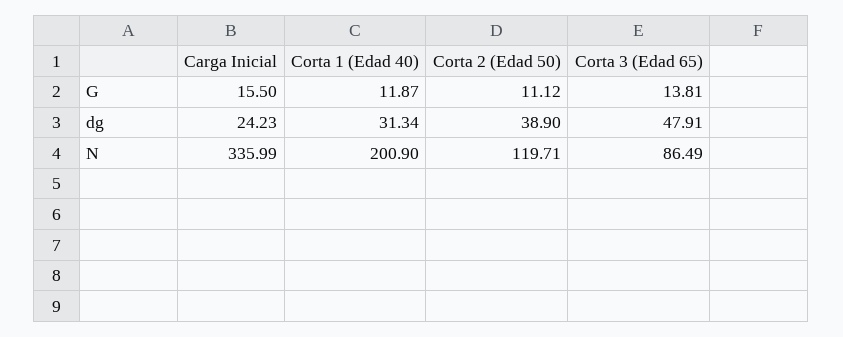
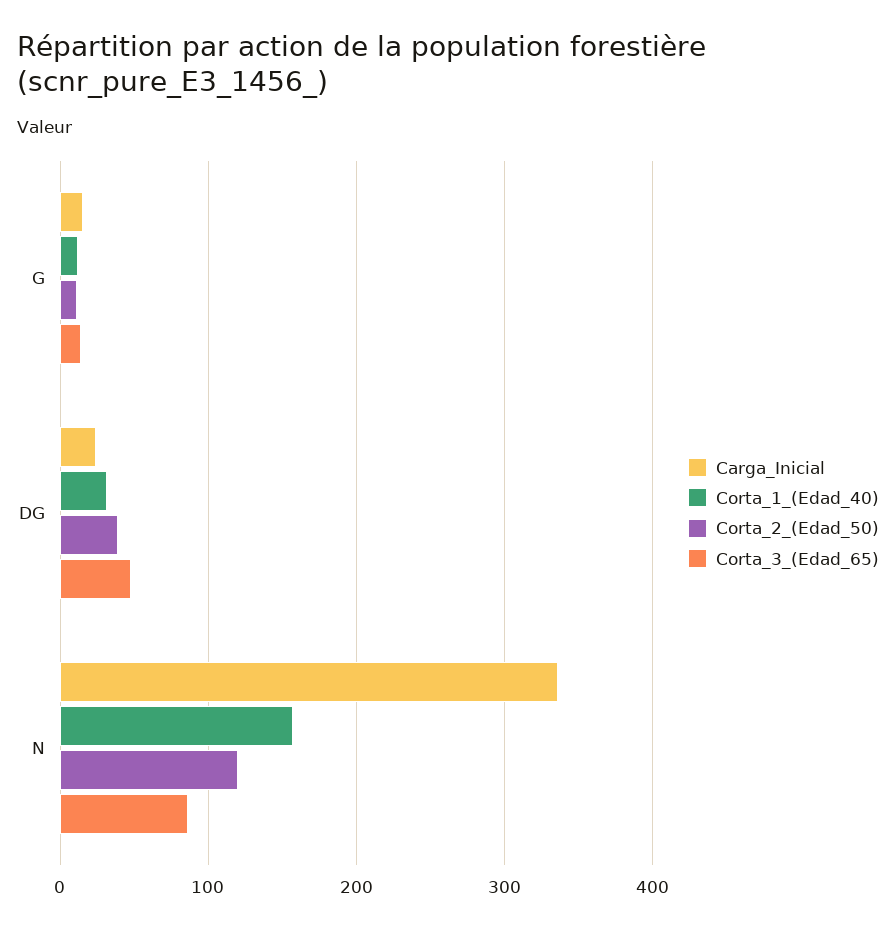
Corta 1 (Edad 40), N: 200.9 -> 160

